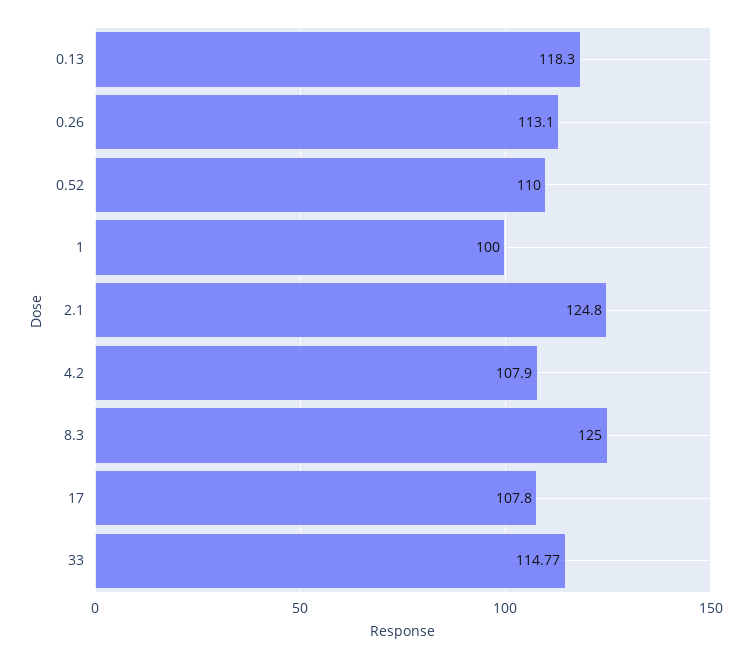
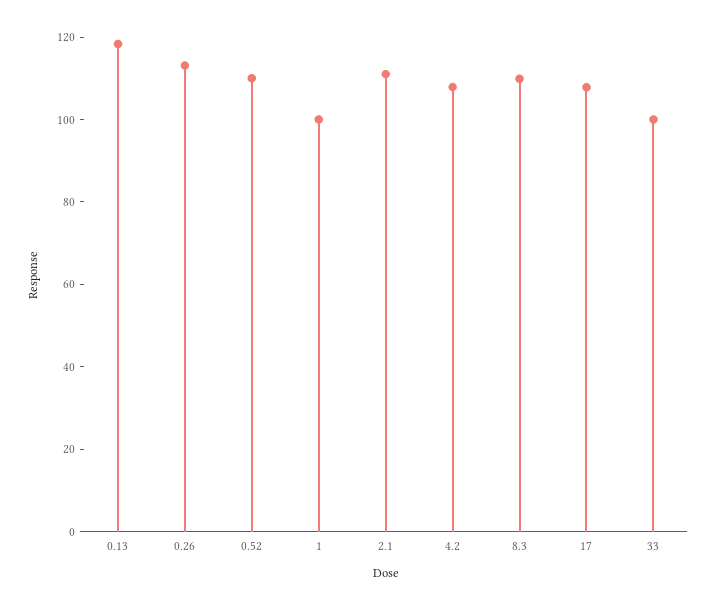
2.1: 124.8 -> 110
8.3: 125 -> 110
33: 114.77 -> 100

